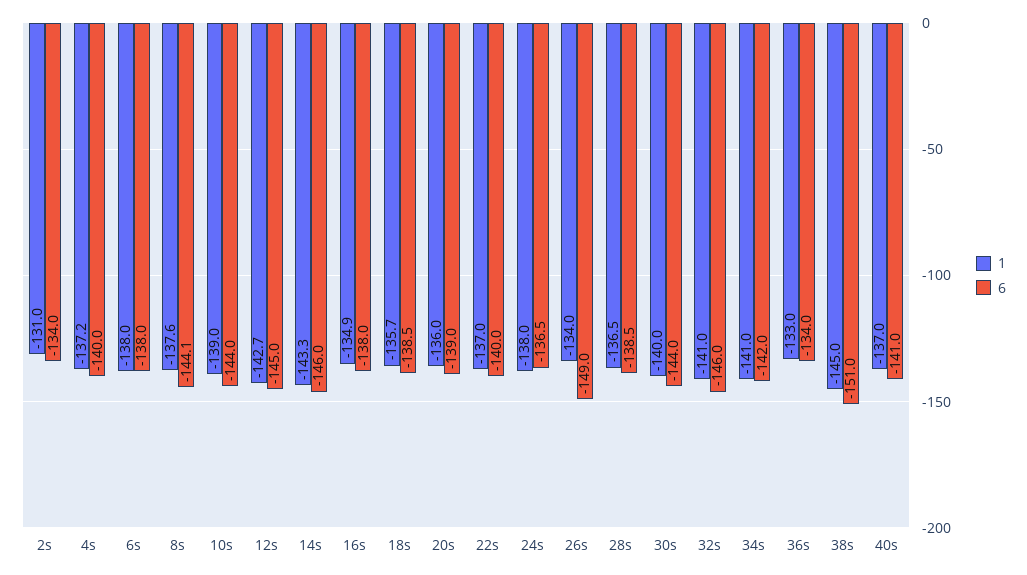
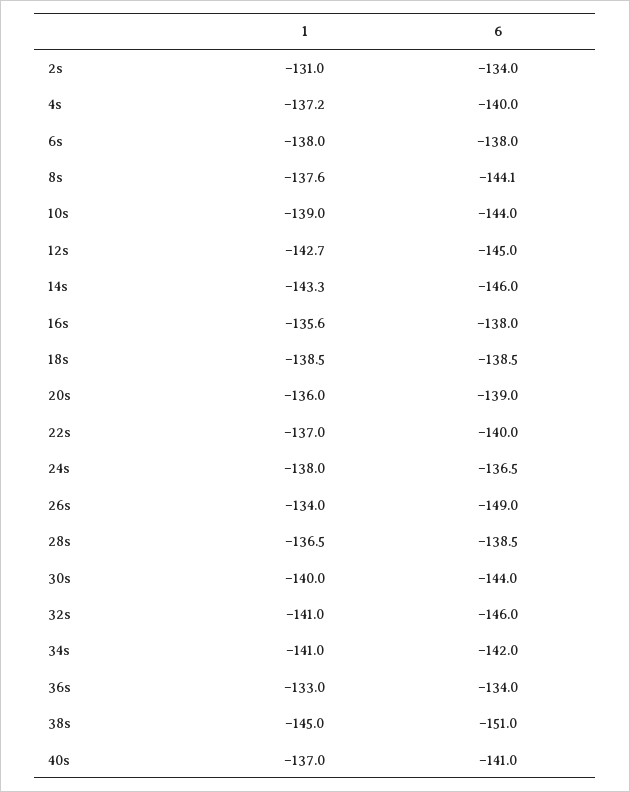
1, 16s: -134.9 -> -135.6
1, 18s: -135.7 -> -138.5

